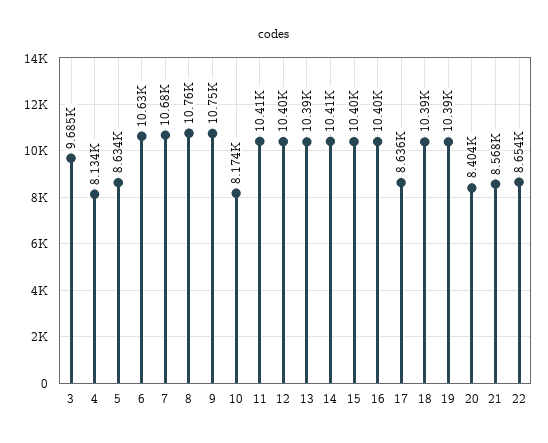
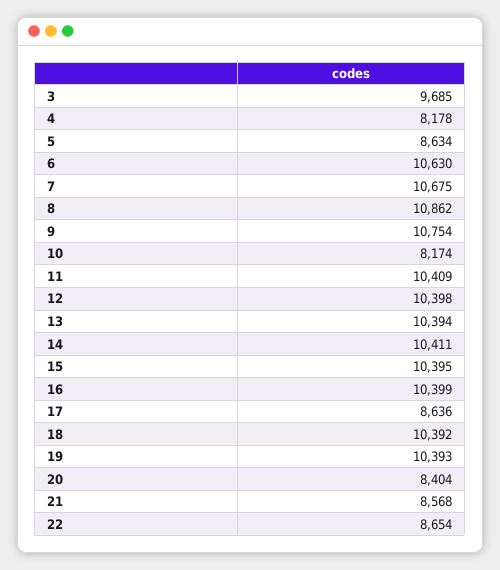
4: 8134 -> 8178
8: 10760 -> 10862

